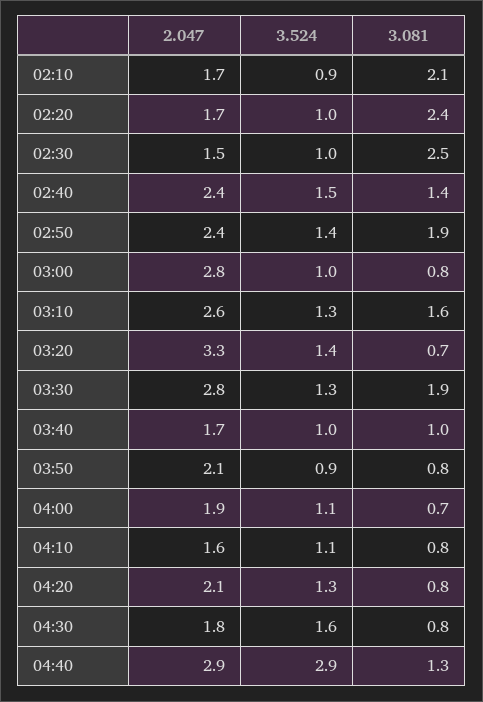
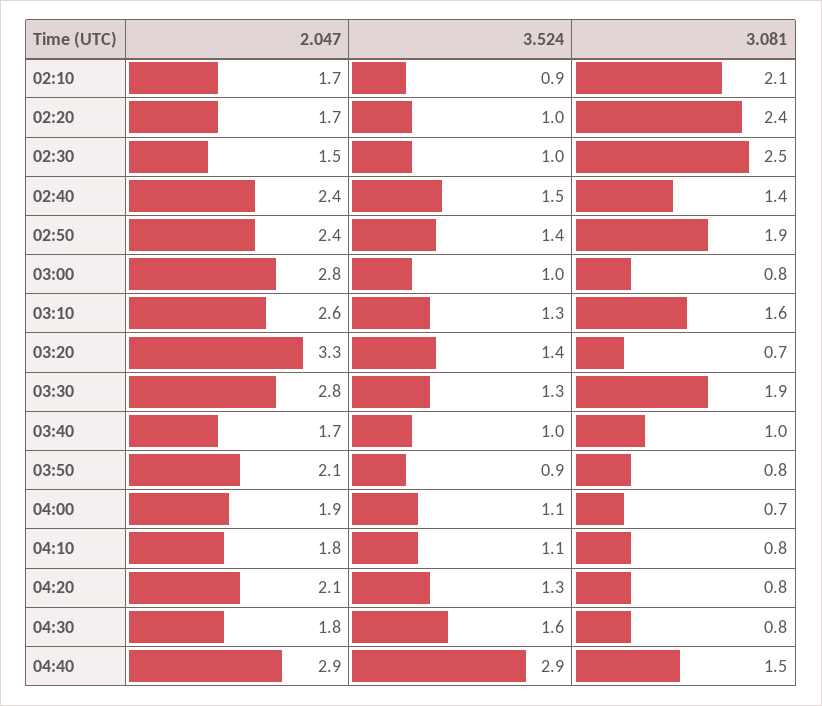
2.047, 04:10: 1.6 -> 1.8
3.081, 04:40: 1.3 -> 1.5

